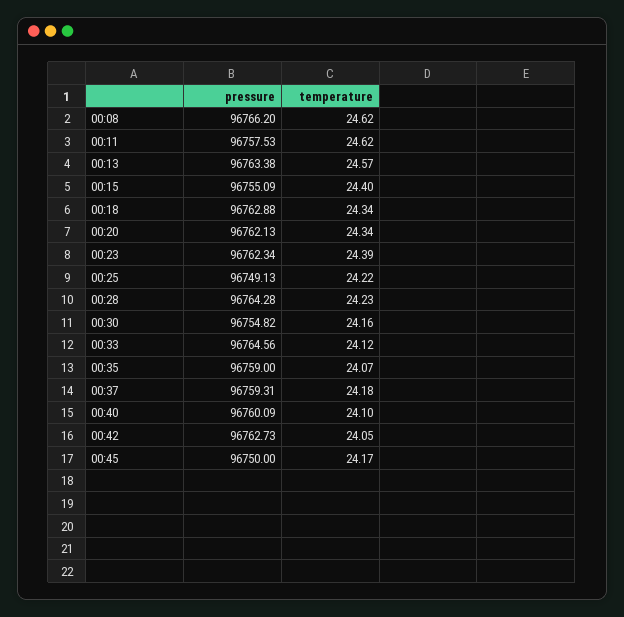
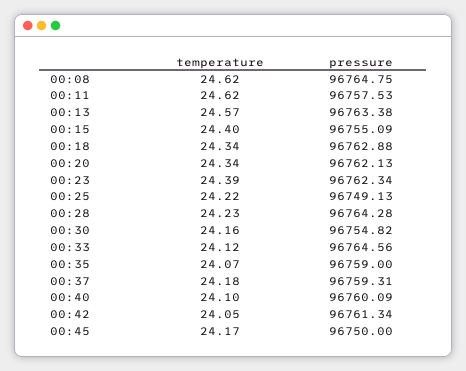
pressure, 00:08: 96766.2 -> 96764.75
pressure, 00:42: 96762.73 -> 96761.34

